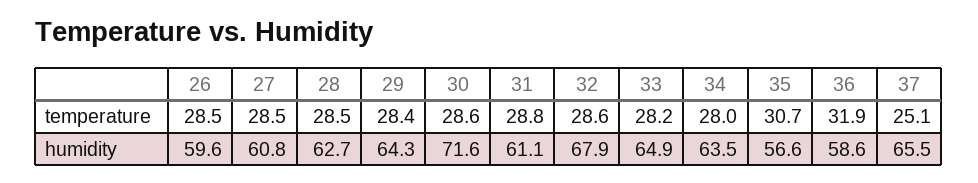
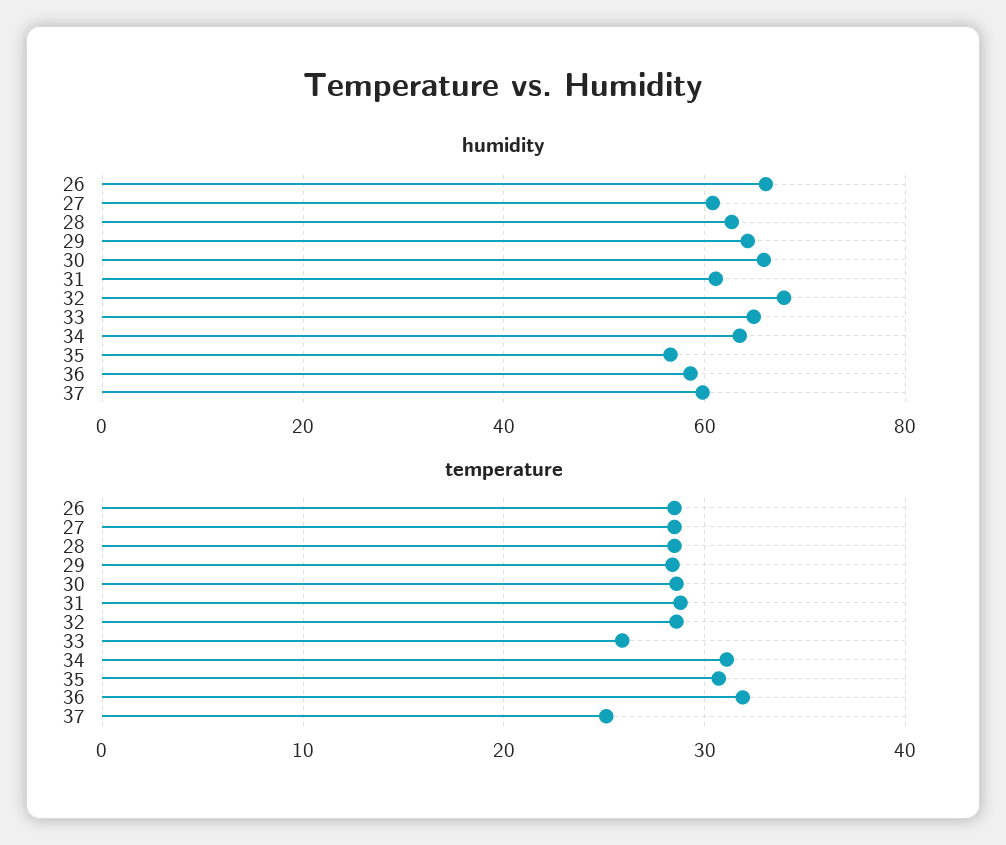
temperature, 33: 28.2 -> 26
temperature, 34: 28 -> 31
humidity, 26: 59.6 -> 66
humidity, 30: 71.6 -> 66
humidity, 37: 65.5 -> 60

